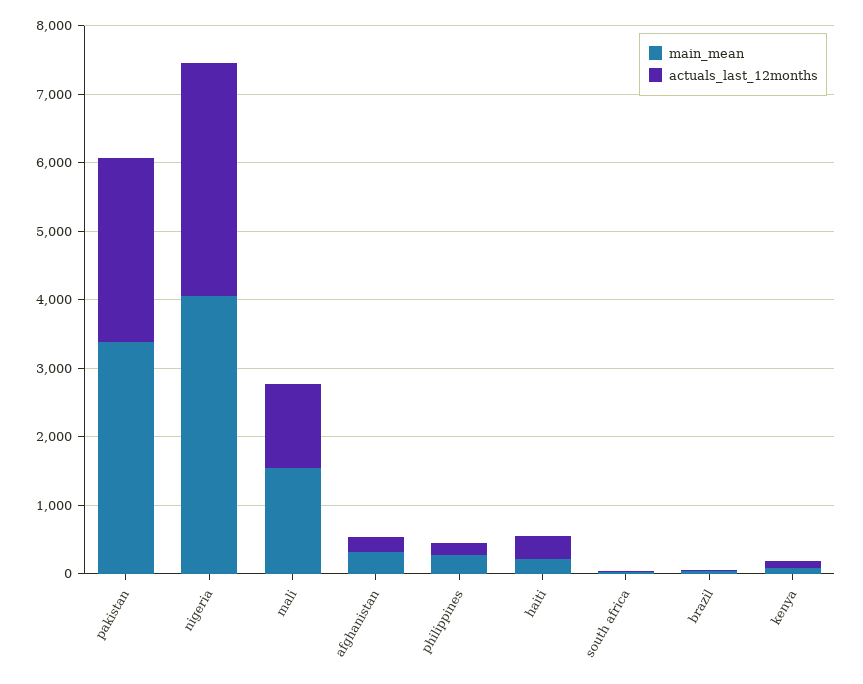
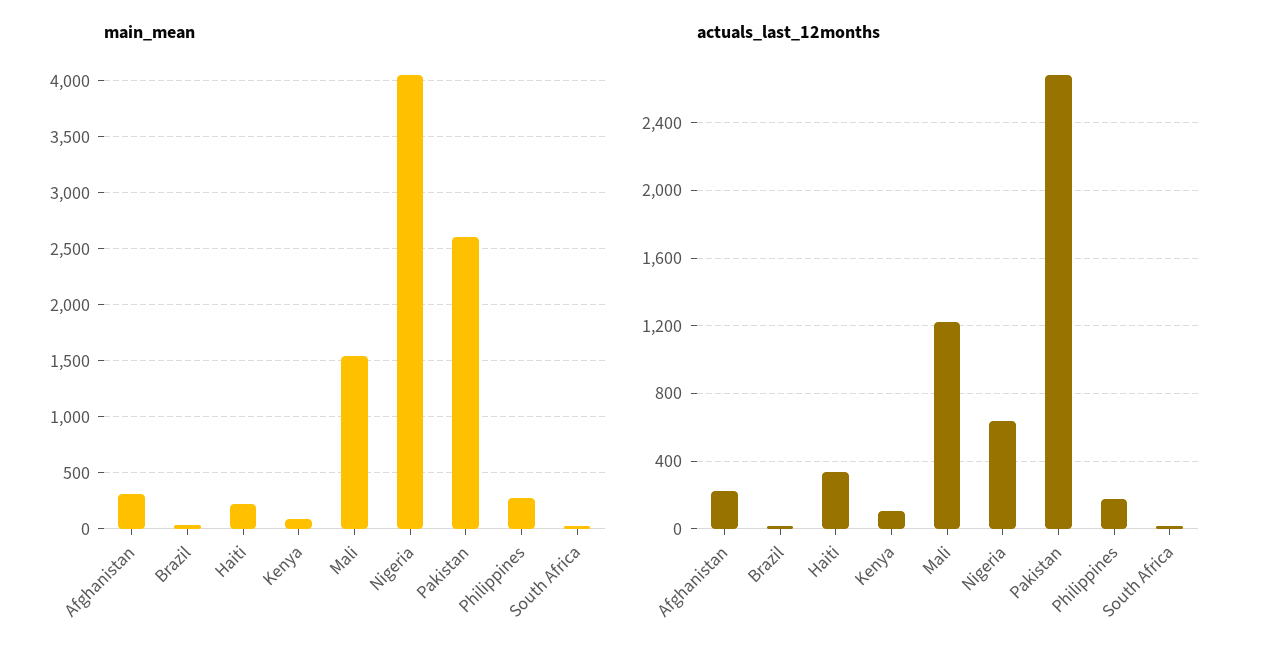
main_mean, pakistan: 3400 -> 2600
actuals_last_12months, nigeria: 3400 -> 650

